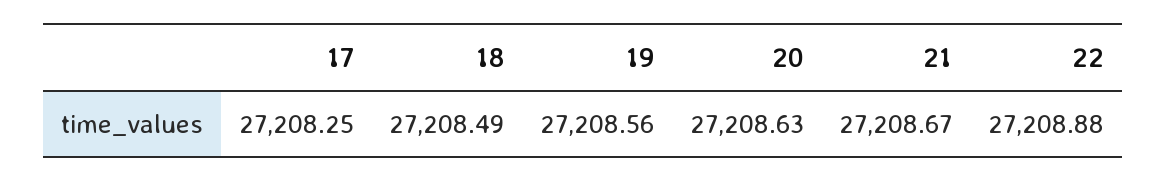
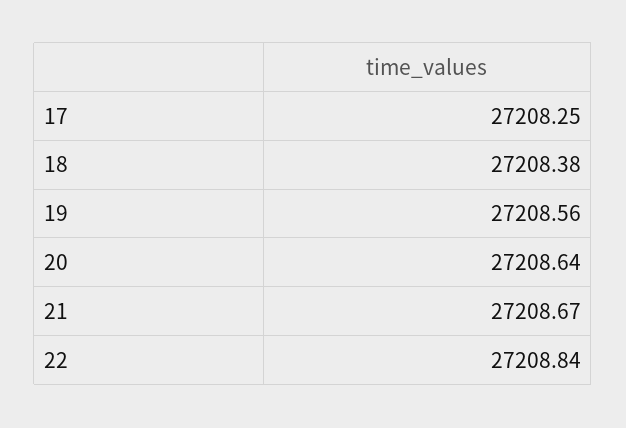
18: 27208.49 -> 27208.38
20: 27208.63 -> 27208.64
22: 27208.88 -> 27208.84

